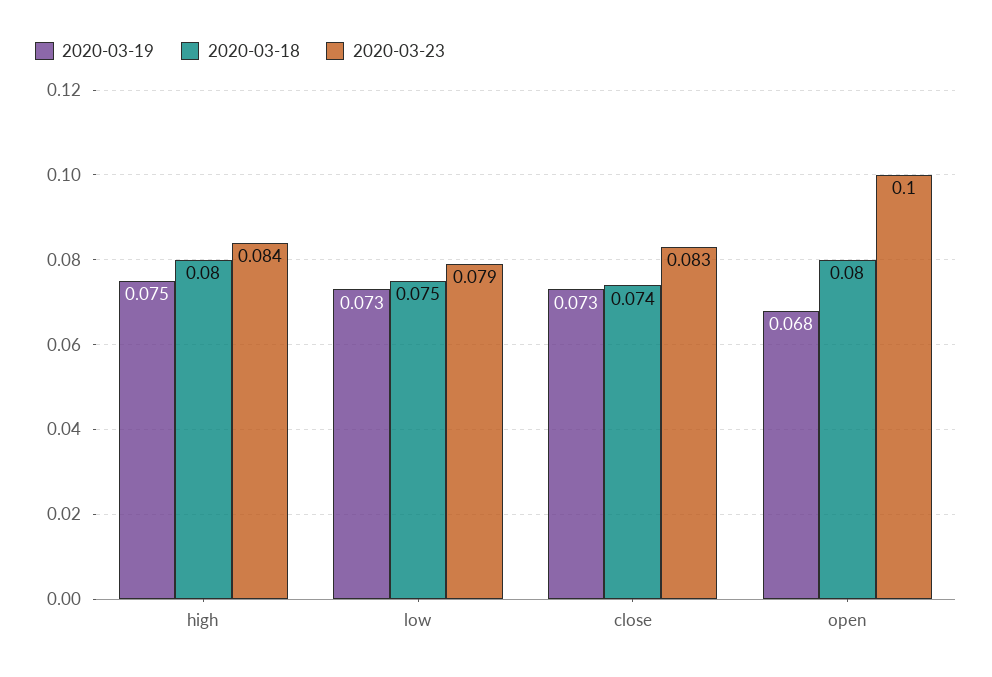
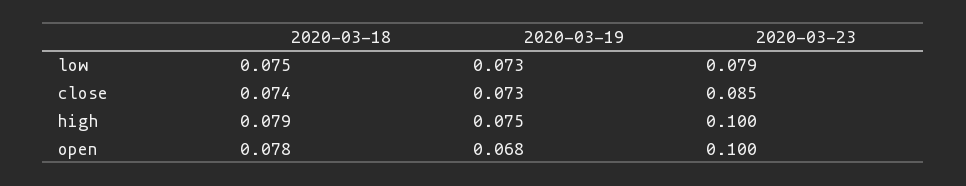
2020-03-18, high: 0.08 -> 0.079
2020-03-23, high: 0.084 -> 0.1
2020-03-23, close: 0.083 -> 0.085
2020-03-18, open: 0.08 -> 0.078

